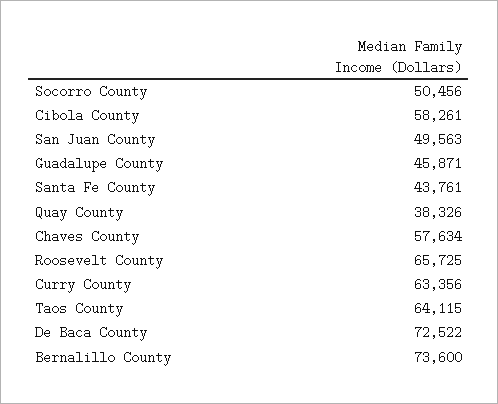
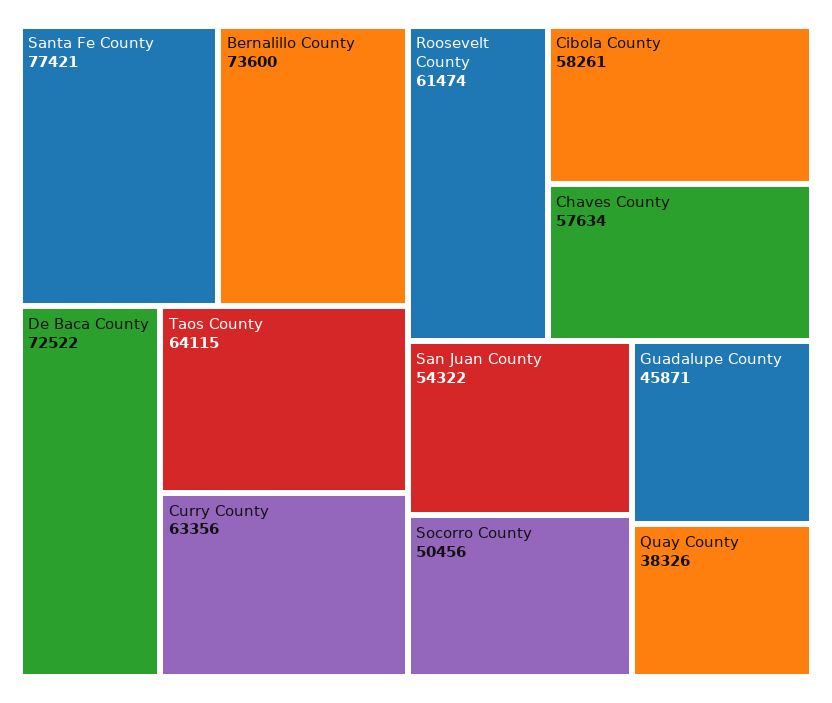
San Juan County: 49563 -> 54322
Santa Fe County: 43761 -> 77421
Roosevelt County: 65725 -> 61474

